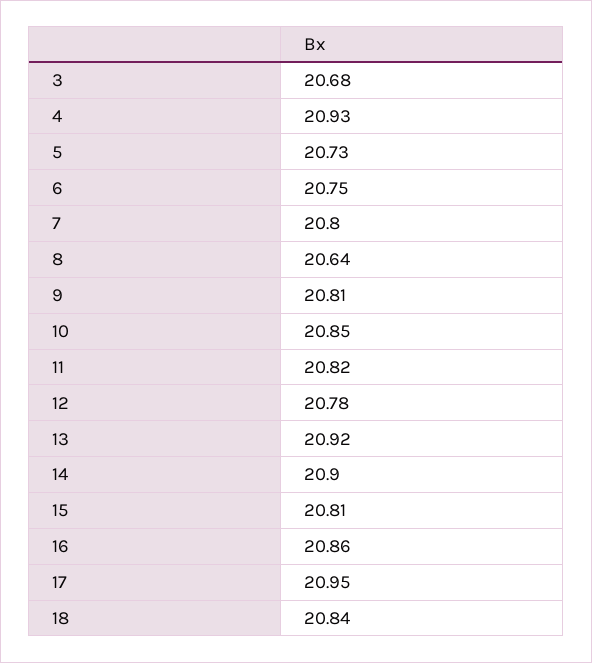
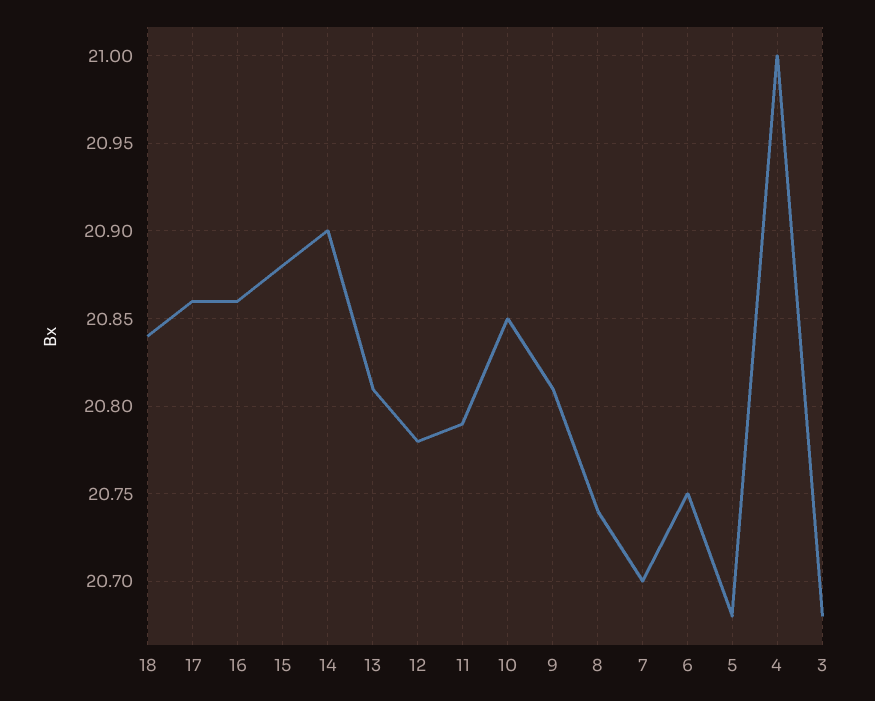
4: 20.93 -> 21
5: 20.73 -> 20.68
7: 20.8 -> 20.7
8: 20.64 -> 20.74
11: 20.82 -> 20.79
13: 20.92 -> 20.81
15: 20.81 -> 20.88
17: 20.95 -> 20.86

